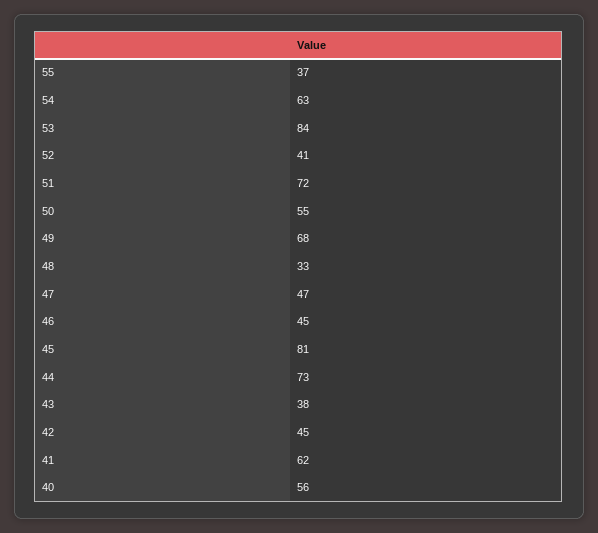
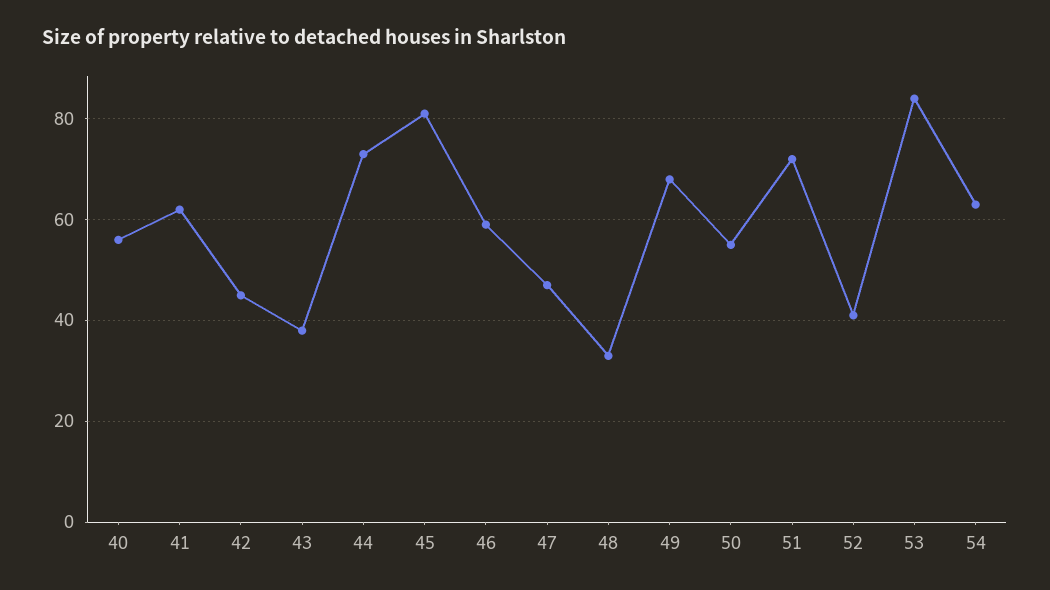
55: 37 -> none
46: 45 -> 60

